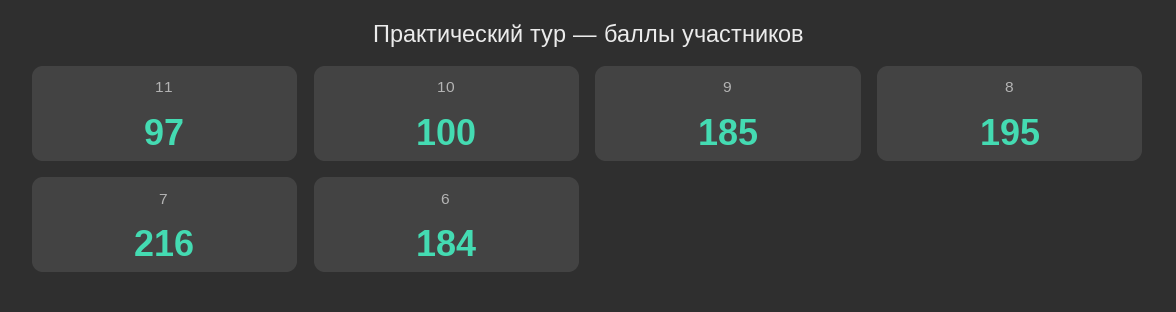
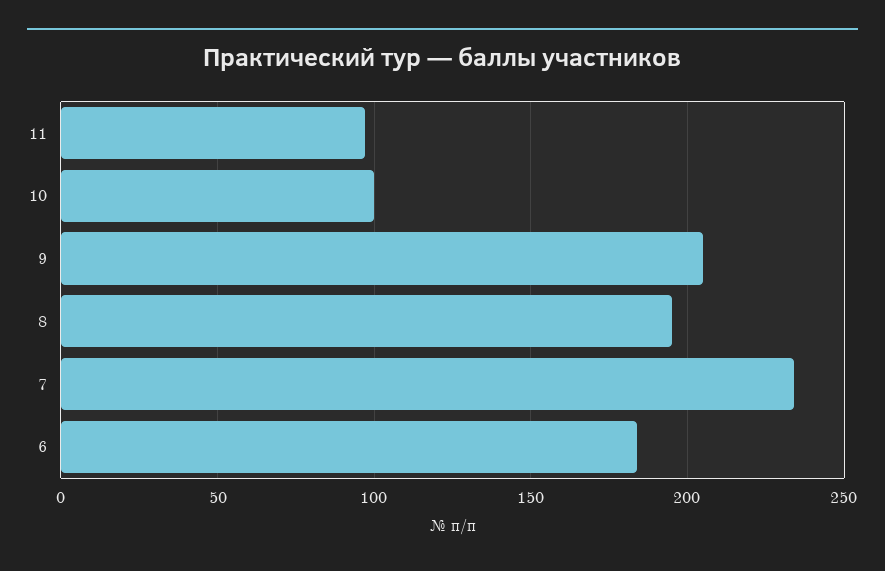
9: 185 -> 205
7: 216 -> 235

